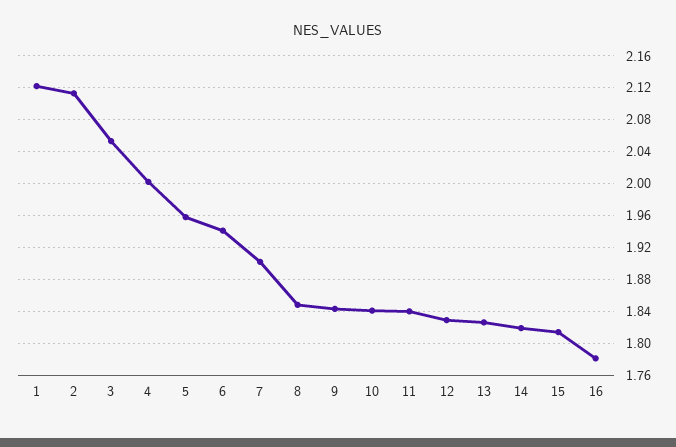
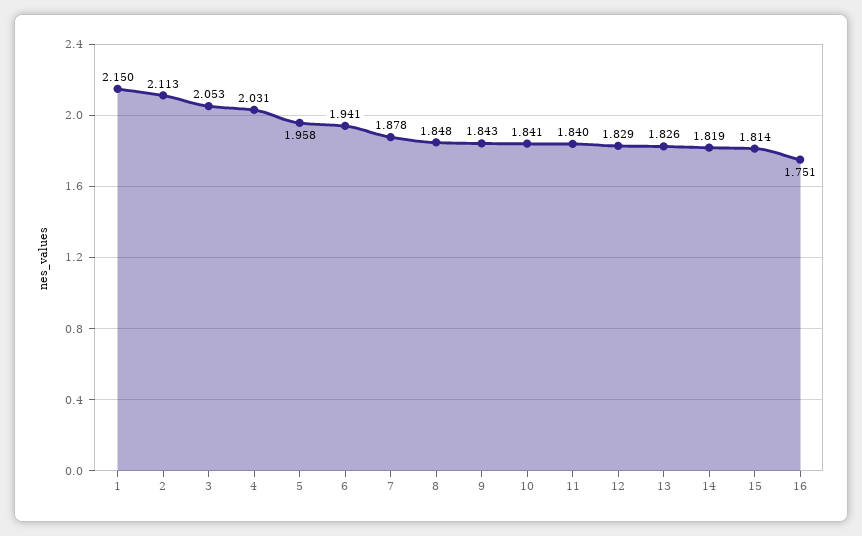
1: 2.12 -> 2.15
4: 2 -> 2.031
7: 1.9 -> 1.878
16: 1.78 -> 1.751

